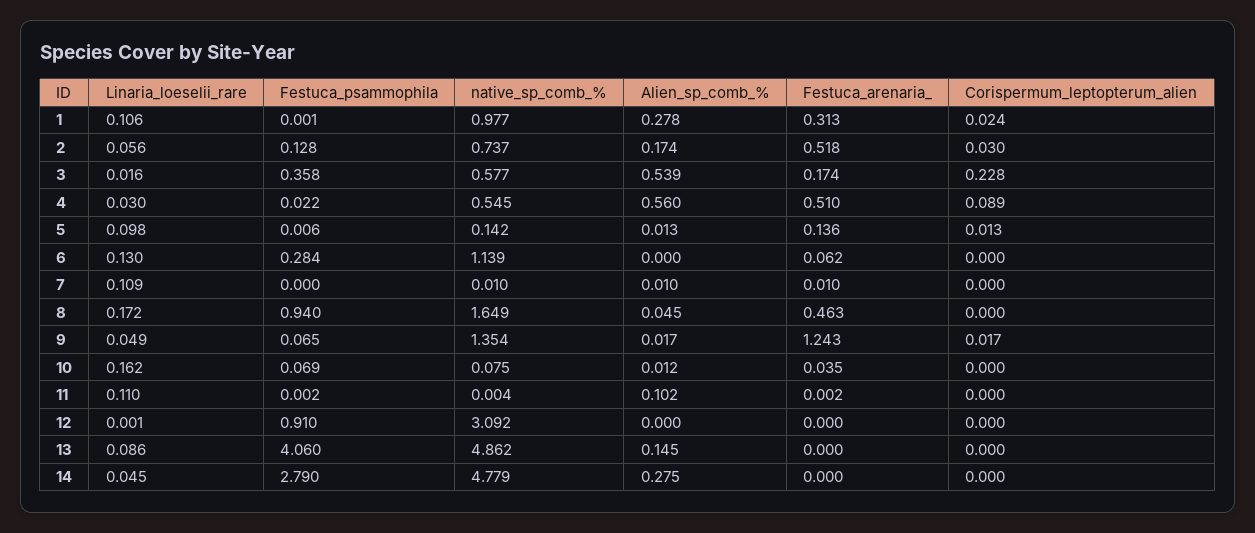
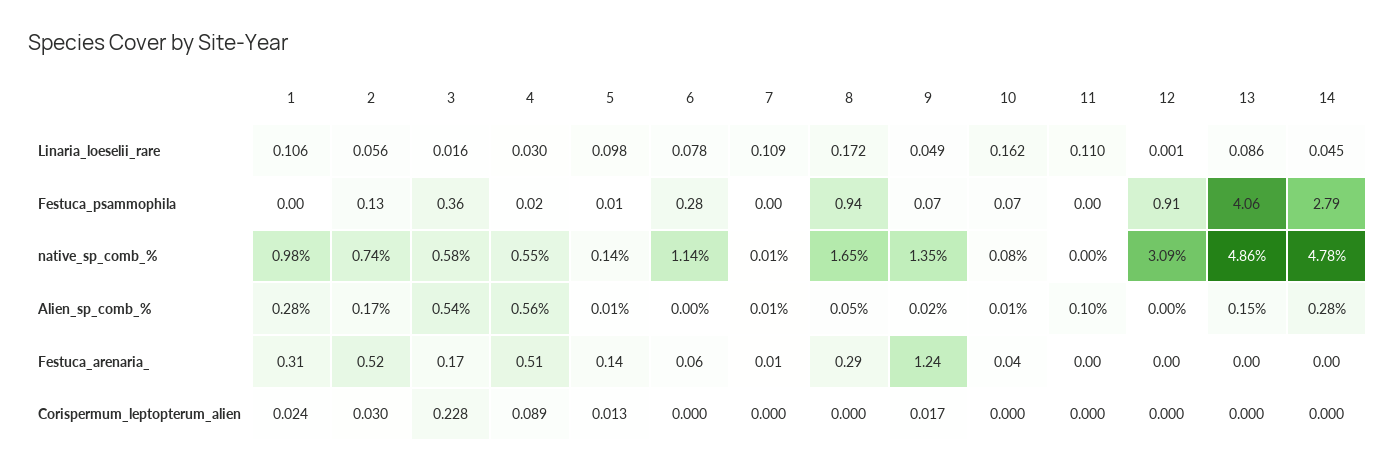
Linaria_loeselii_rare, 6: 0.13 -> 0.078
Festuca_arenaria_, 8: 0.463 -> 0.29

